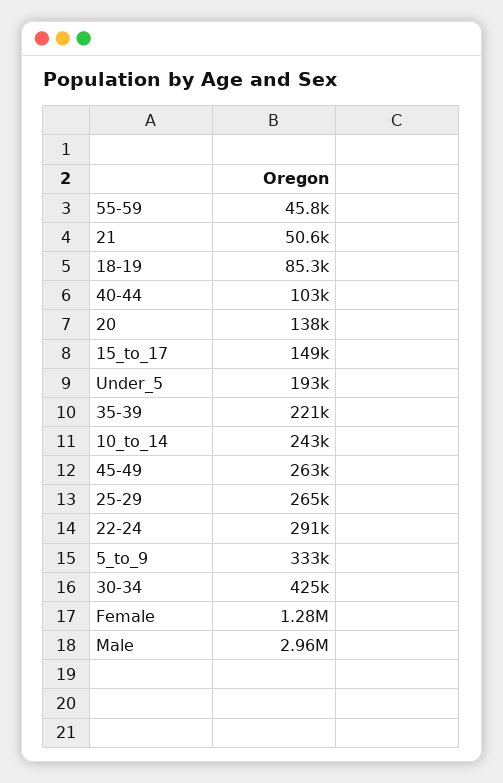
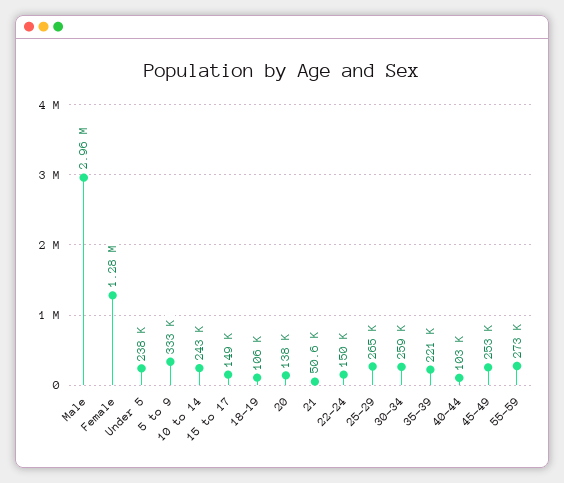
55-59: 45800 -> 273000
18-19: 85300 -> 106000
Under_5: 193000 -> 238000
45-49: 263000 -> 253000
22-24: 291000 -> 150000
30-34: 425000 -> 259000

